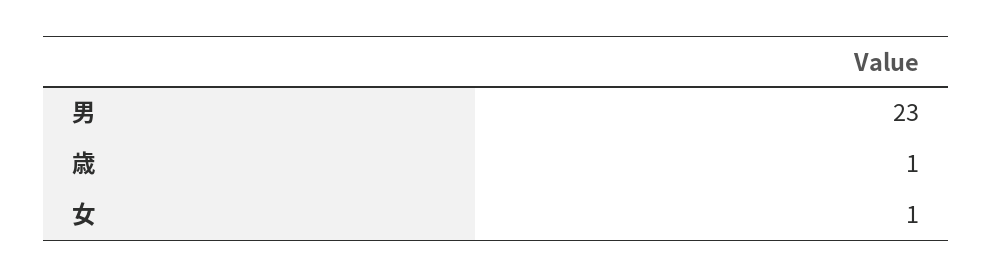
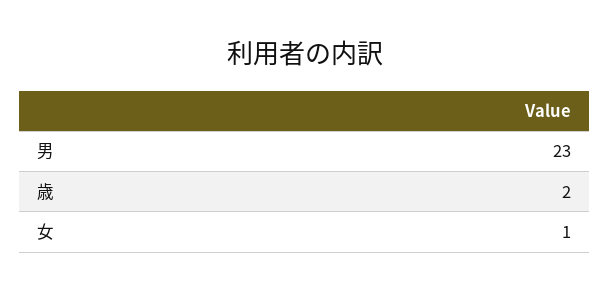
歳: 1 -> 2

